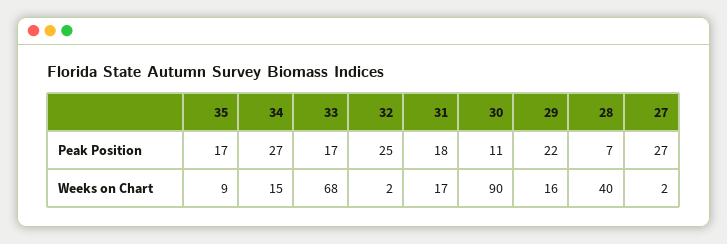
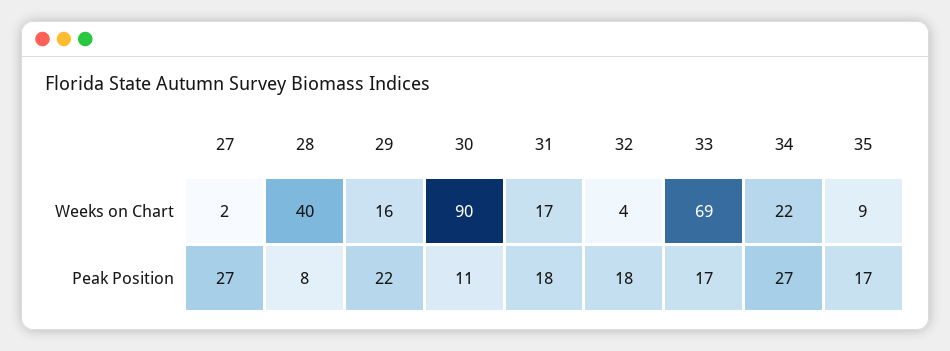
32, Peak Position: 25 -> 18
28, Peak Position: 7 -> 8
34, Weeks on Chart: 15 -> 22
33, Weeks on Chart: 68 -> 69
32, Weeks on Chart: 2 -> 4

